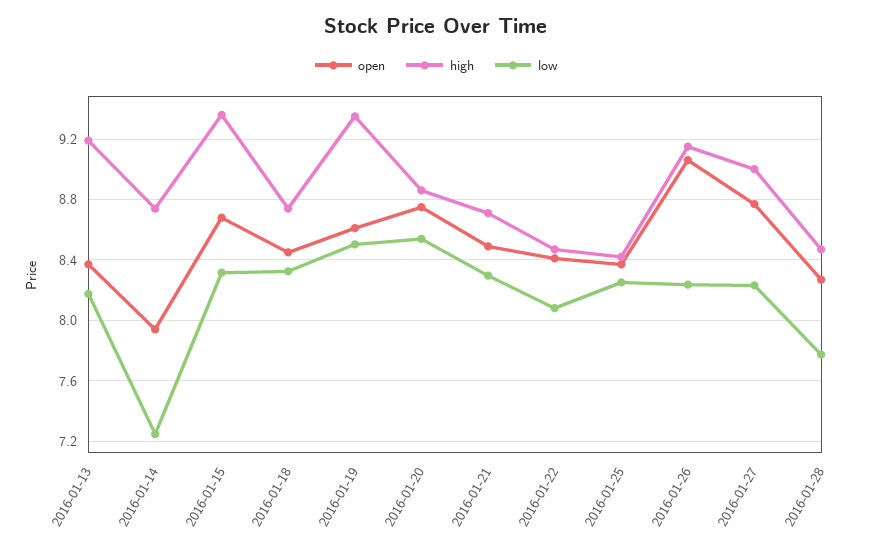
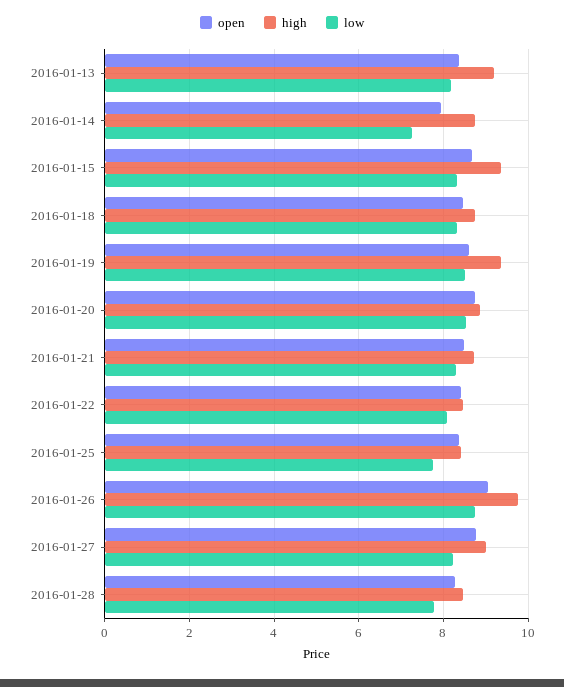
low, 2016-01-25: 8.25 -> 7.8
high, 2016-01-26: 9.15 -> 9.8
low, 2016-01-26: 8.25 -> 8.8

